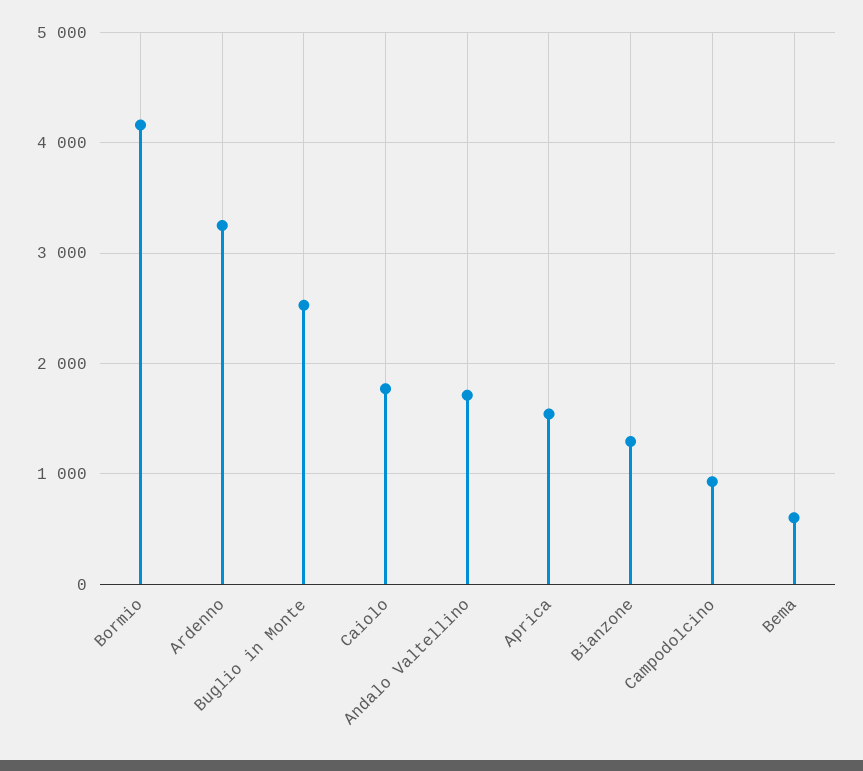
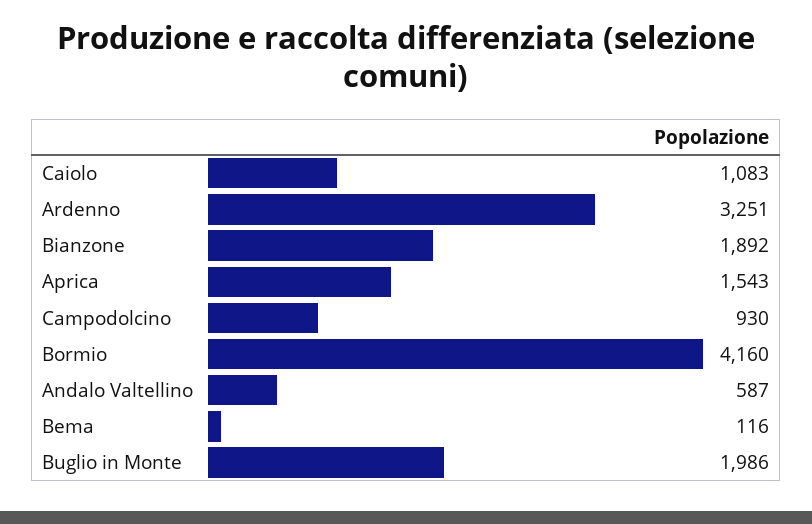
Buglio in Monte: 2500 -> 1986
Caiolo: 1800 -> 1083
Andalo Valtellino: 1700 -> 587
Bianzone: 1300 -> 1892
Bema: 600 -> 116

